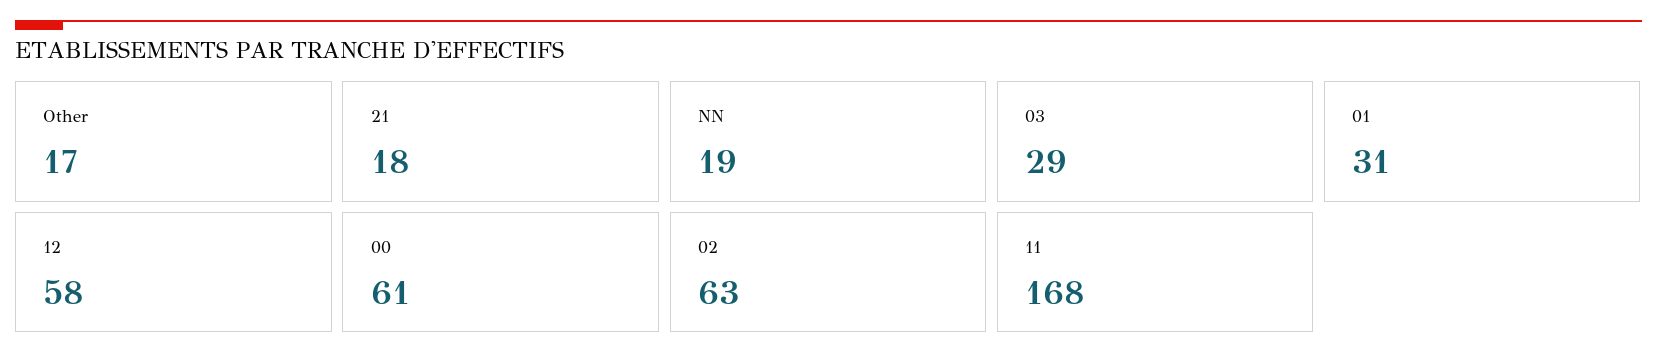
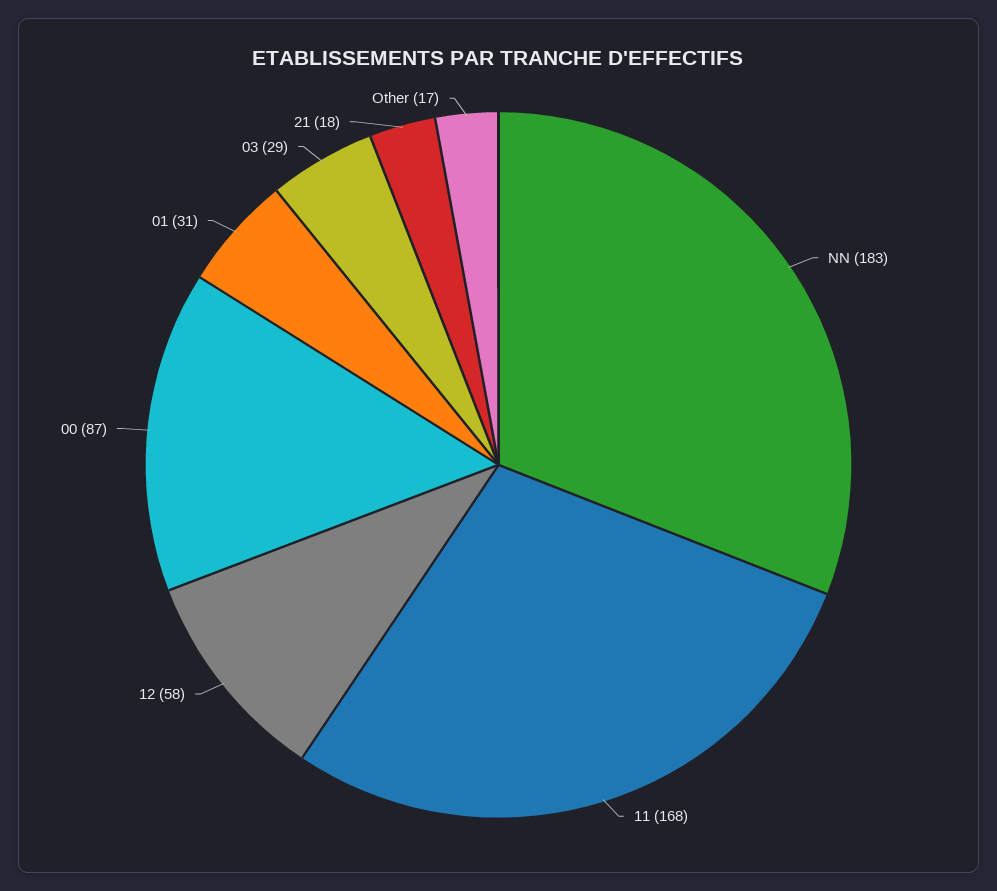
NN: 19 -> 183
00: 61 -> 87
02: 63 -> none

